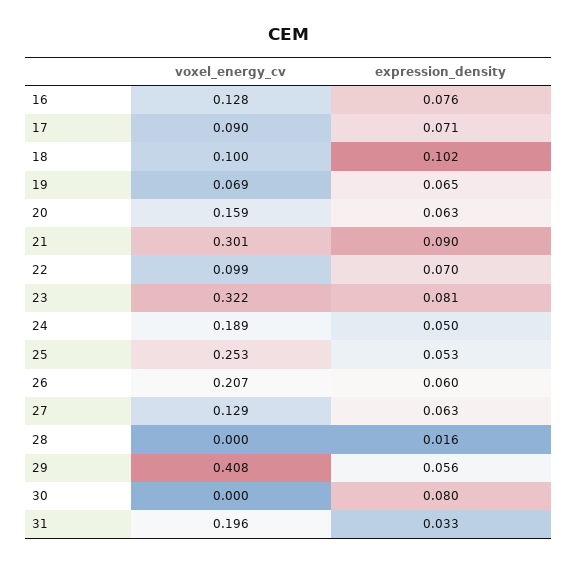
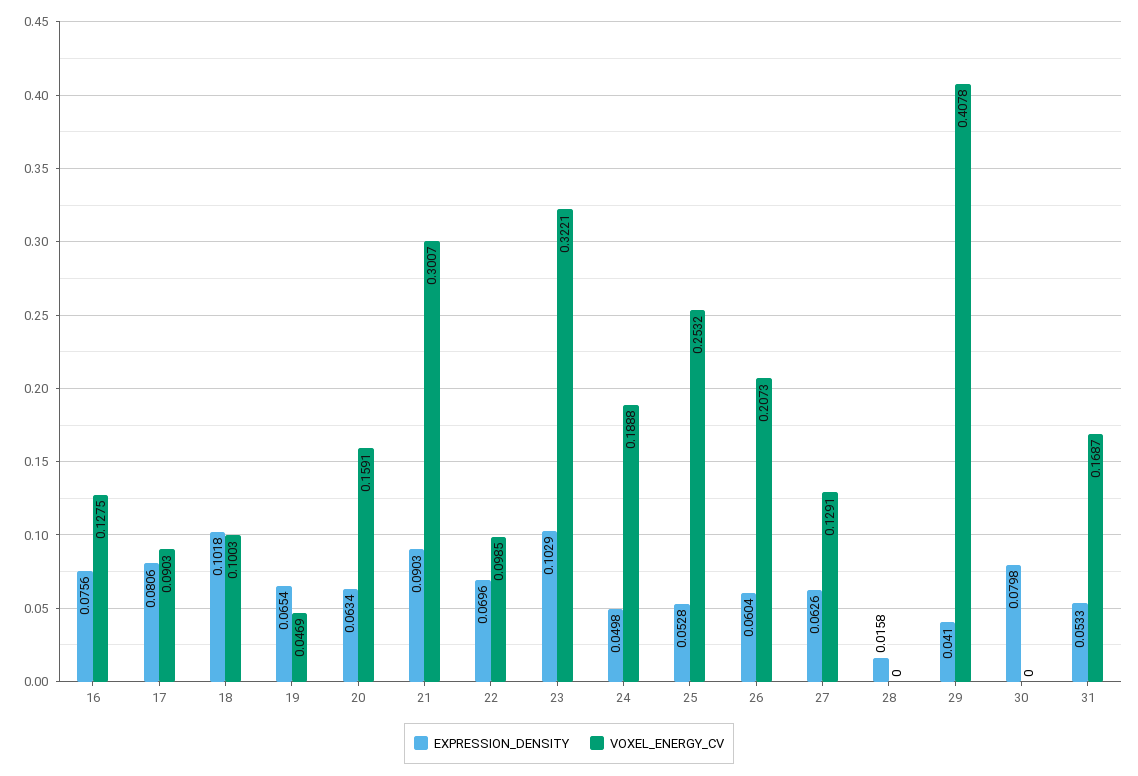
expression_density, 17: 0.071 -> 0.0806
voxel_energy_cv, 19: 0.069 -> 0.0469
expression_density, 23: 0.081 -> 0.1029
expression_density, 29: 0.056 -> 0.041
voxel_energy_cv, 31: 0.196 -> 0.1687
expression_density, 31: 0.033 -> 0.0533

